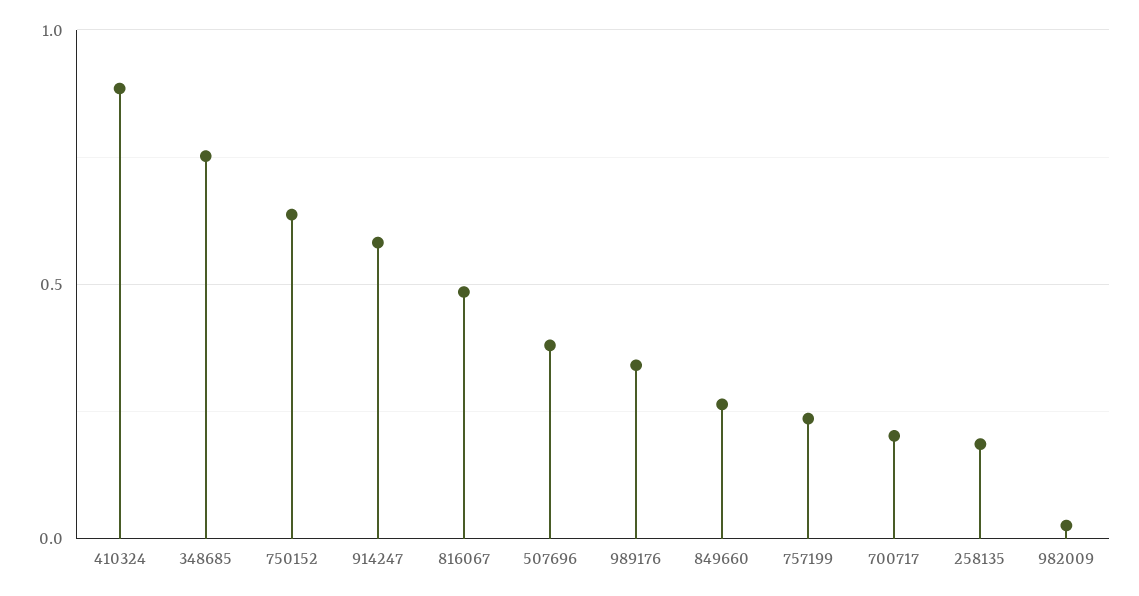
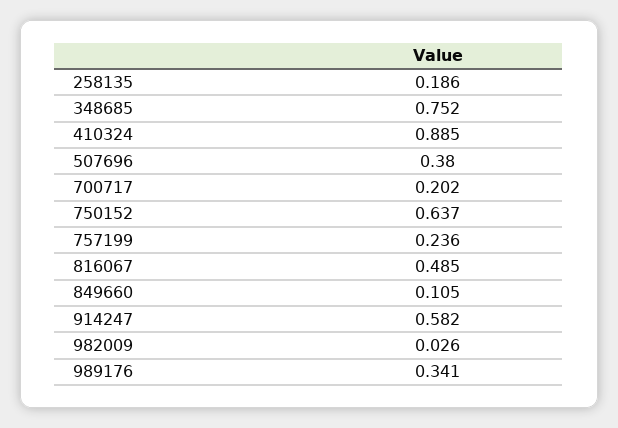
849660: 0.25 -> 0.105

